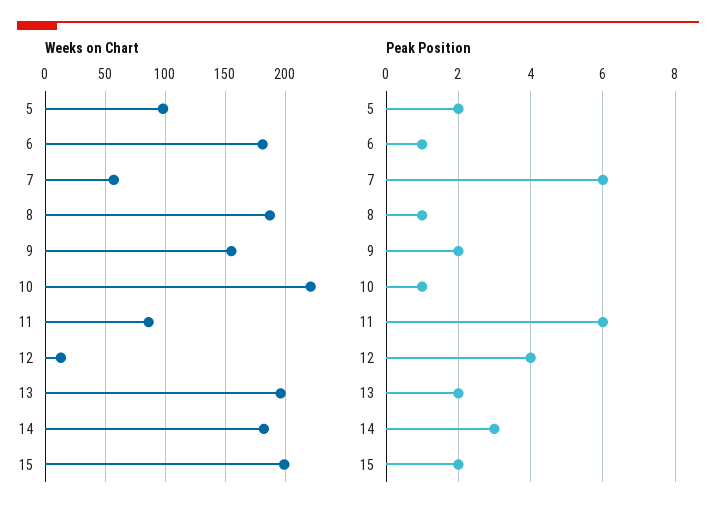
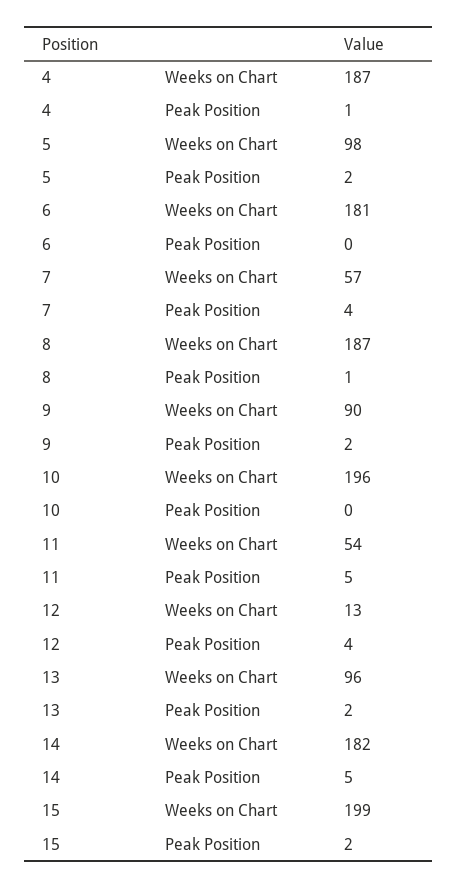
Weeks on Chart, 9: 155 -> 90
Weeks on Chart, 10: 220 -> 196
Weeks on Chart, 11: 85 -> 54
Weeks on Chart, 13: 195 -> 96
Peak Position, 6: 1 -> 0
Peak Position, 7: 6 -> 4
Peak Position, 10: 1 -> 0
Peak Position, 11: 6 -> 5
Peak Position, 14: 3 -> 5
Weeks on Chart, 4: none -> 187
Peak Position, 4: none -> 1

